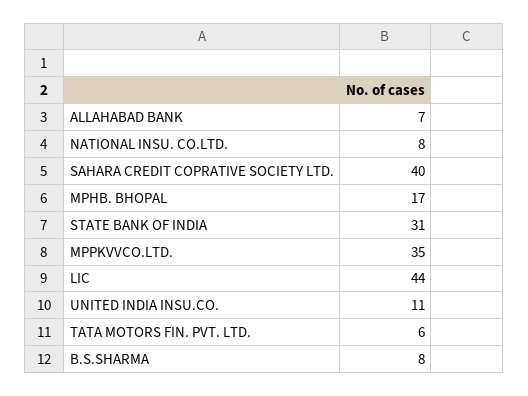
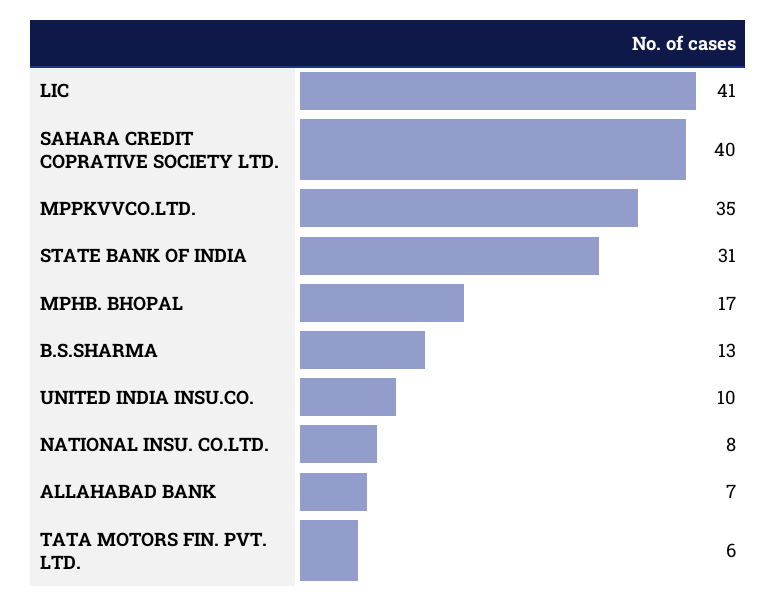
LIC: 44 -> 41
UNITED INDIA INSU.CO.: 11 -> 10
B.S.SHARMA: 8 -> 13

